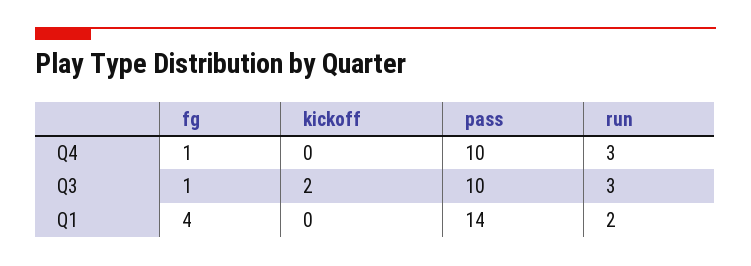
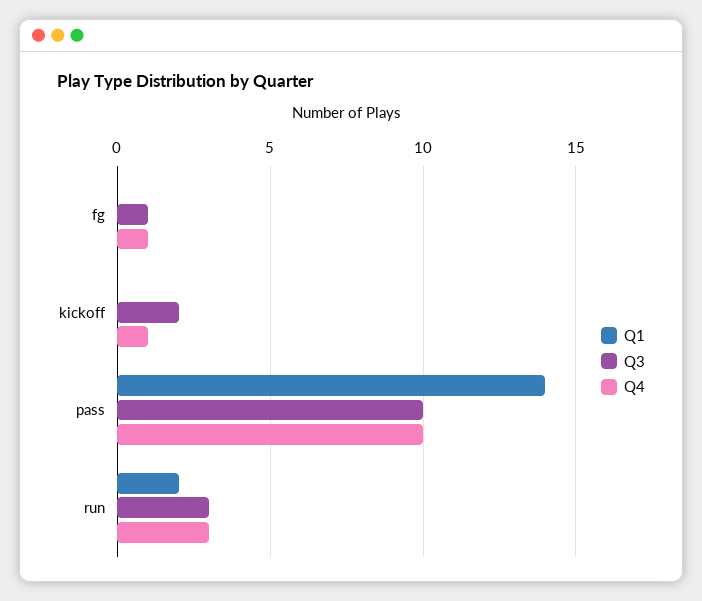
Q4, kickoff: 0 -> 1
Q1, fg: 4 -> 0

